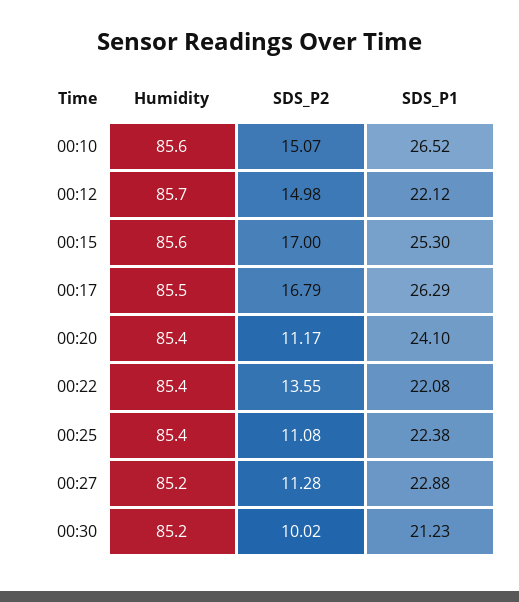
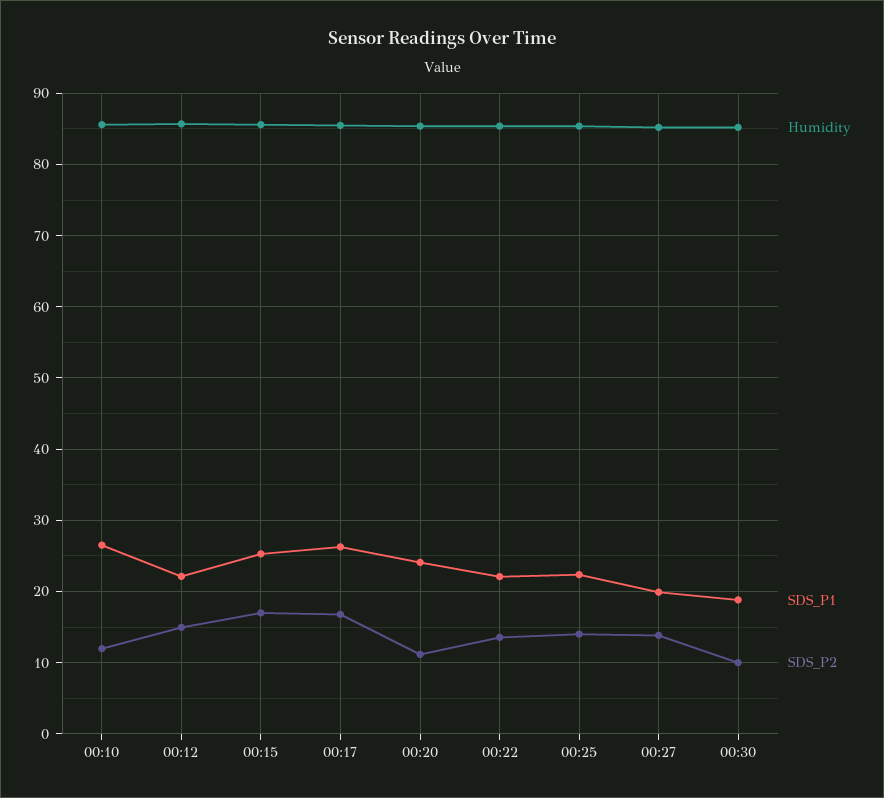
SDS_P2, 00:10: 15.07 -> 12
SDS_P2, 00:25: 11.08 -> 14
SDS_P2, 00:27: 11.28 -> 14
SDS_P1, 00:27: 22.88 -> 20
SDS_P1, 00:30: 21.23 -> 19

